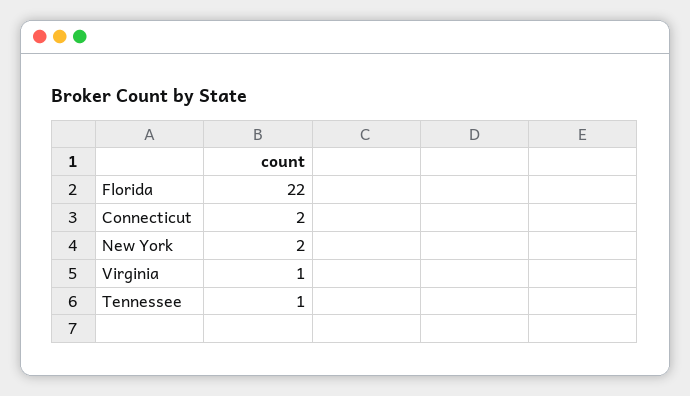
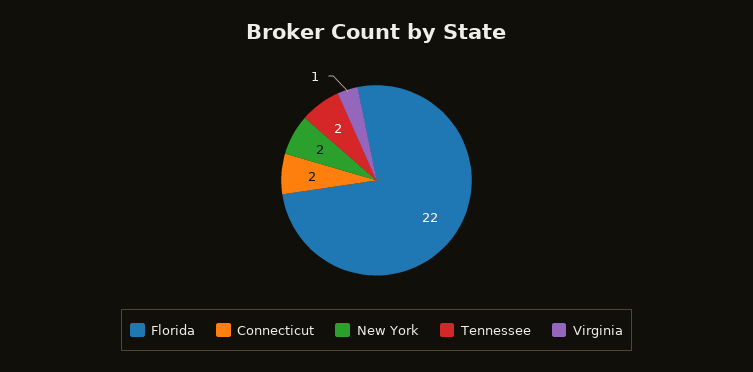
Tennessee: 1 -> 2

